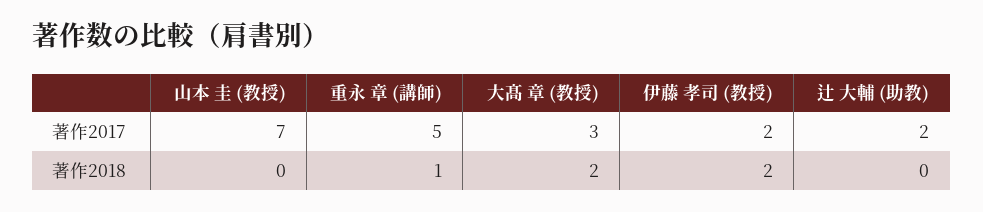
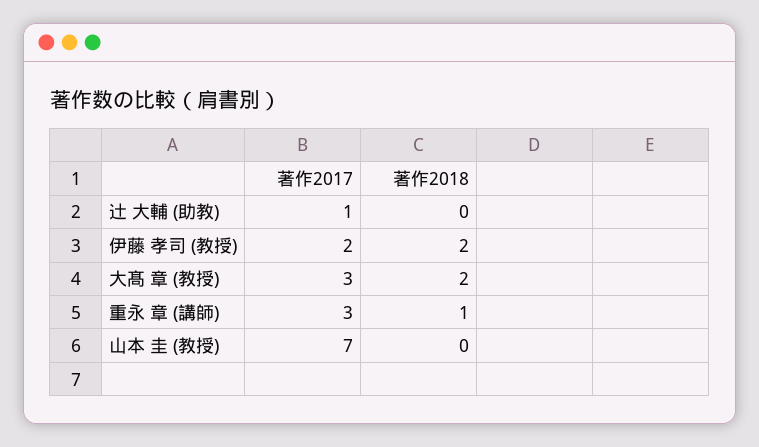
重永 章 (講師), 著作2017: 5 -> 3
辻 大輔 (助教), 著作2017: 2 -> 1

